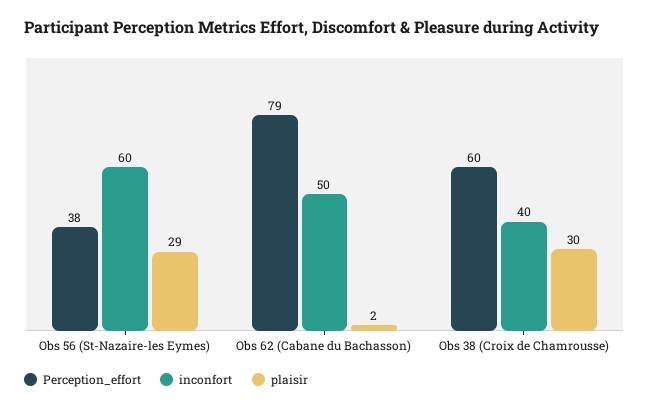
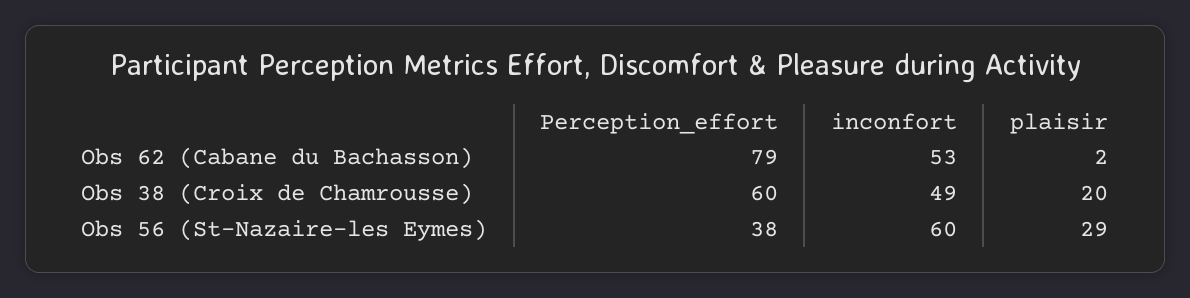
inconfort, Obs 62 (Cabane du Bachasson): 50 -> 53
inconfort, Obs 38 (Croix de Chamrousse): 40 -> 49
plaisir, Obs 38 (Croix de Chamrousse): 30 -> 20

